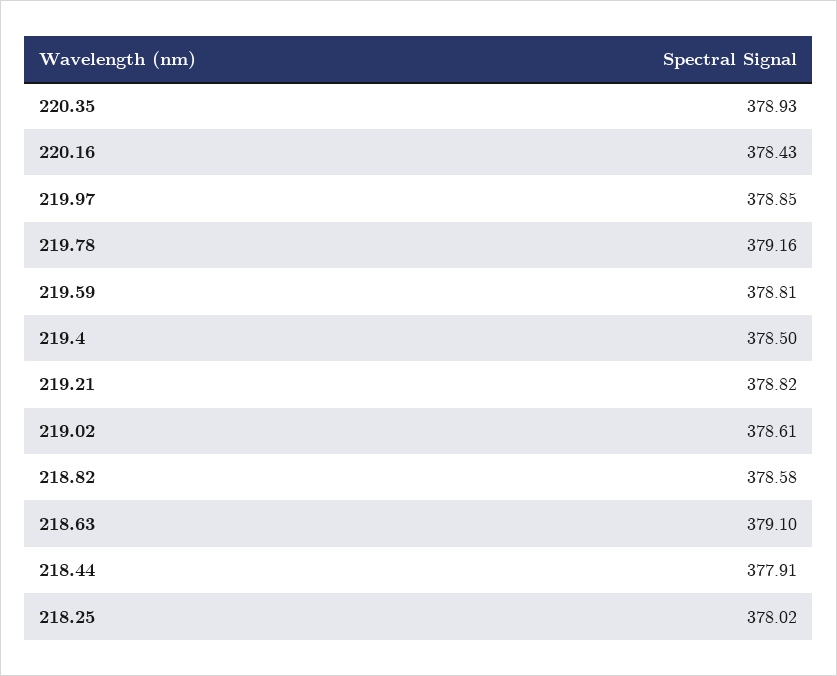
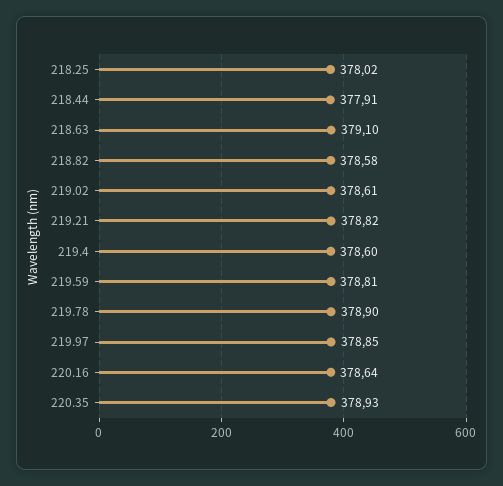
220.16: 378.43 -> 378.64
219.78: 379.16 -> 378.9
219.4: 378.5 -> 378.6

